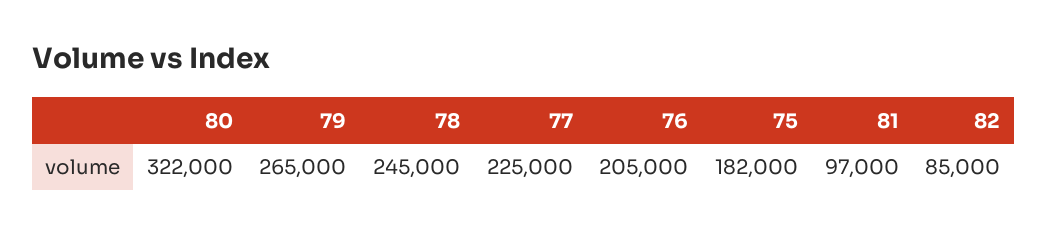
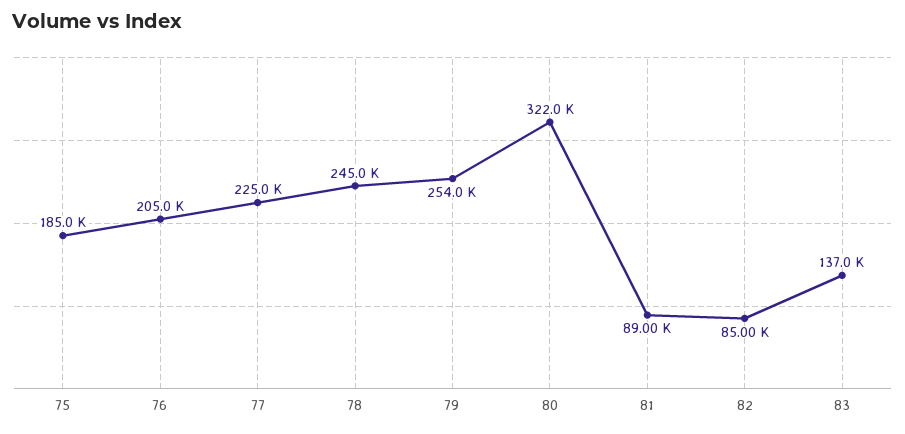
79: 265000 -> 254000
75: 182000 -> 185000
81: 97000 -> 89000
83: none -> 137000

